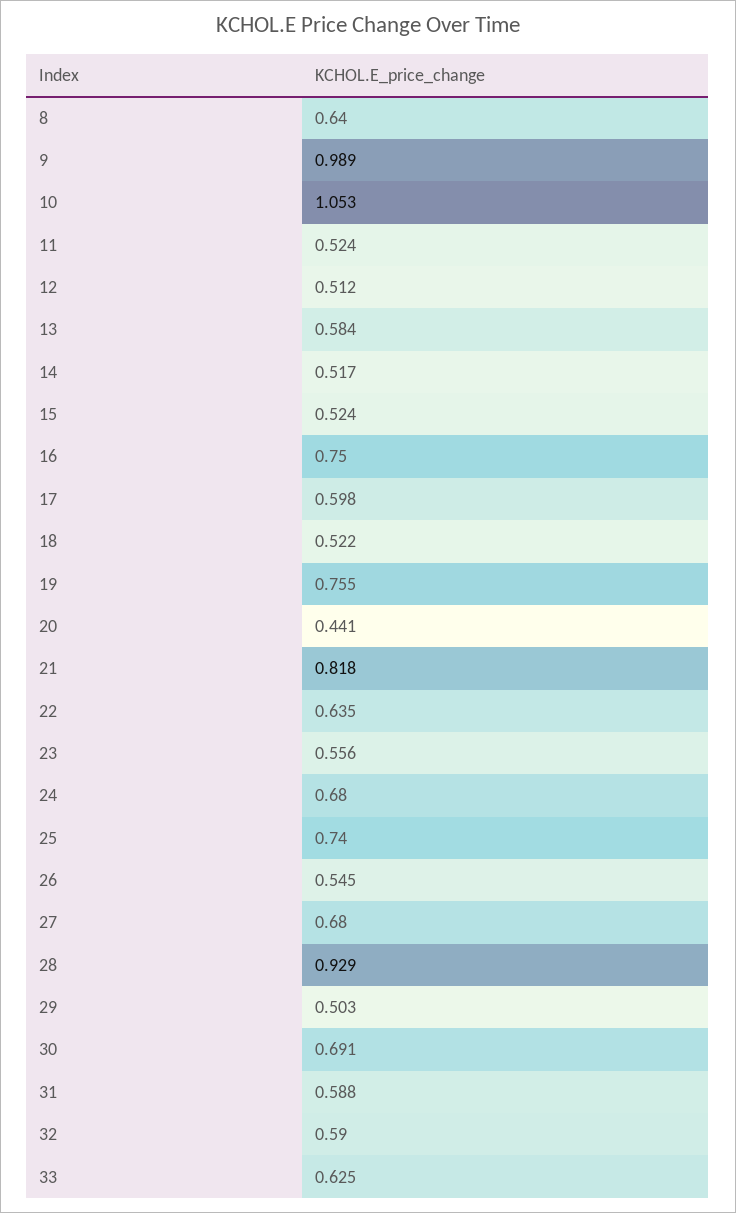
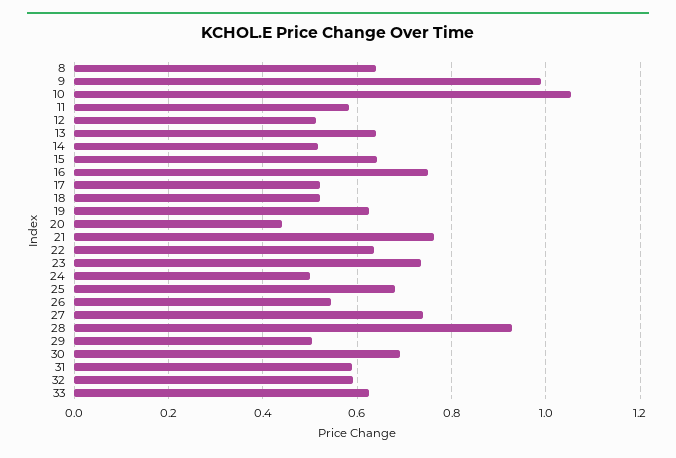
11: 0.524 -> 0.58
13: 0.584 -> 0.64
15: 0.524 -> 0.64
17: 0.598 -> 0.52
19: 0.755 -> 0.62
21: 0.818 -> 0.76
23: 0.556 -> 0.74
24: 0.68 -> 0.5
25: 0.74 -> 0.68
27: 0.68 -> 0.74

